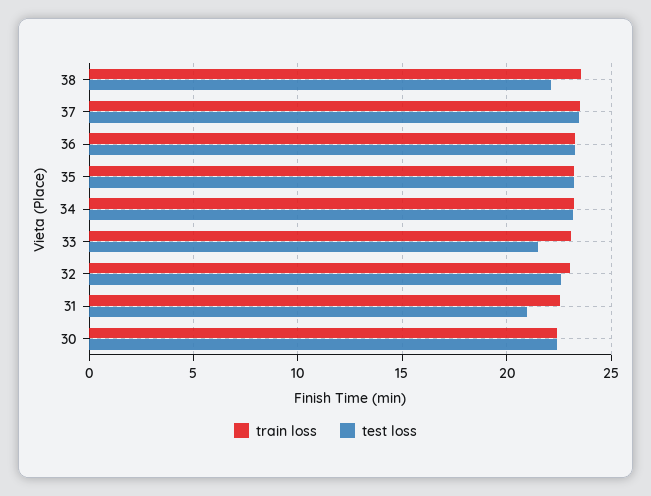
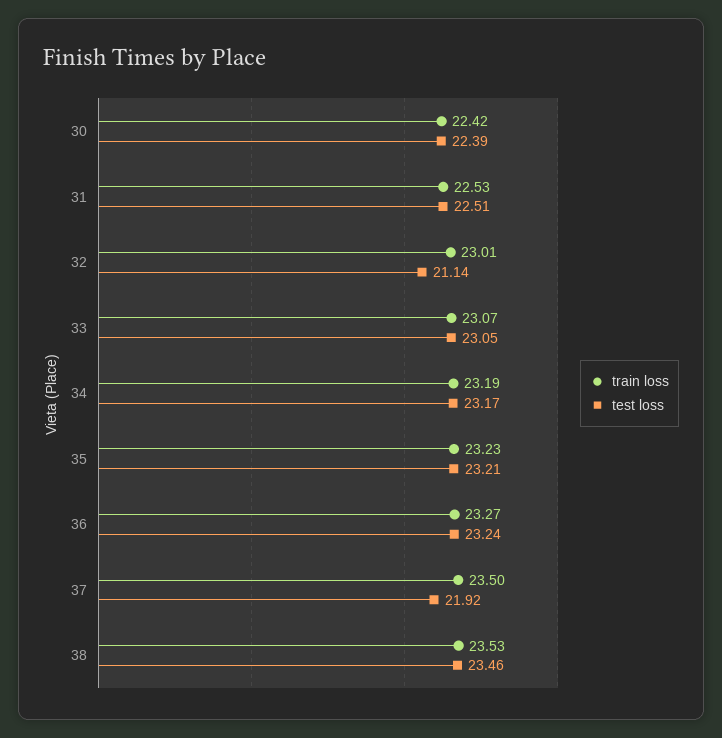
test loss, 38: 22 -> 23.46
test loss, 37: 23.5 -> 21.92
test loss, 33: 21.5 -> 23.05
test loss, 32: 22.5 -> 21.14
test loss, 31: 21 -> 22.51

